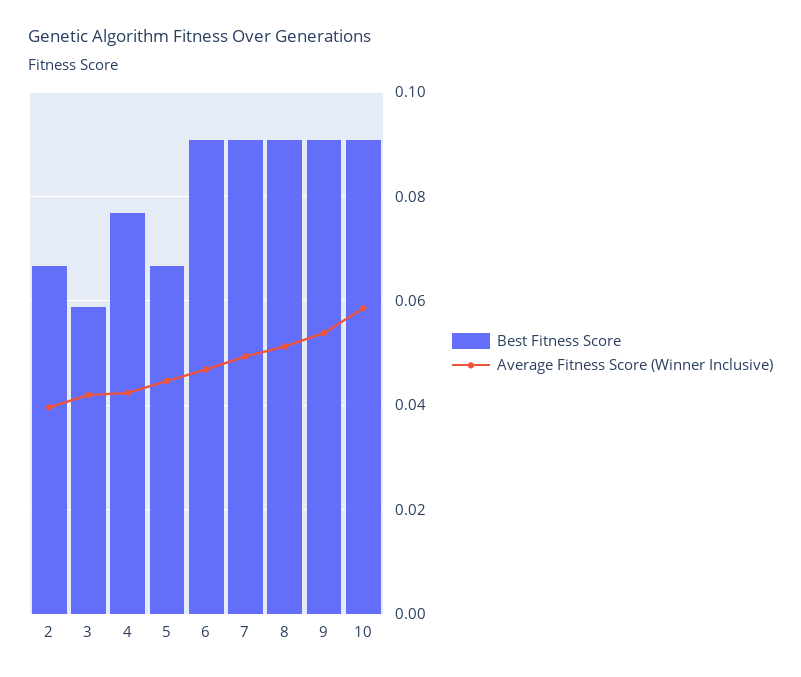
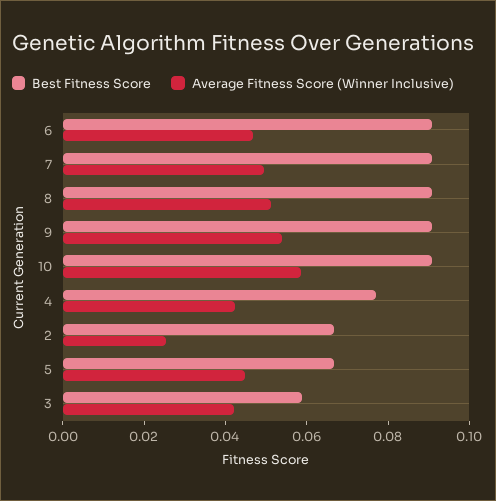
Average Fitness Score (Winner Inclusive), 2: 0.04 -> 0.025

